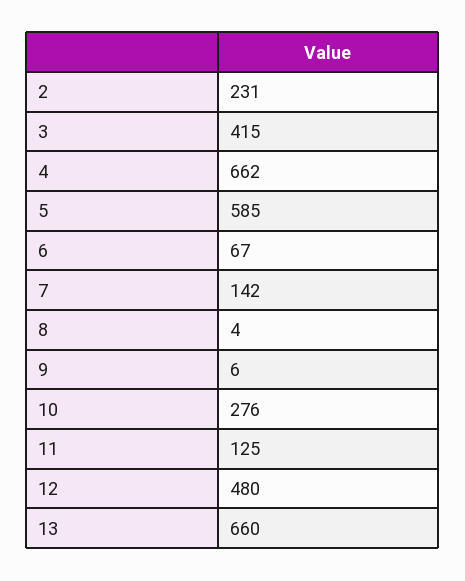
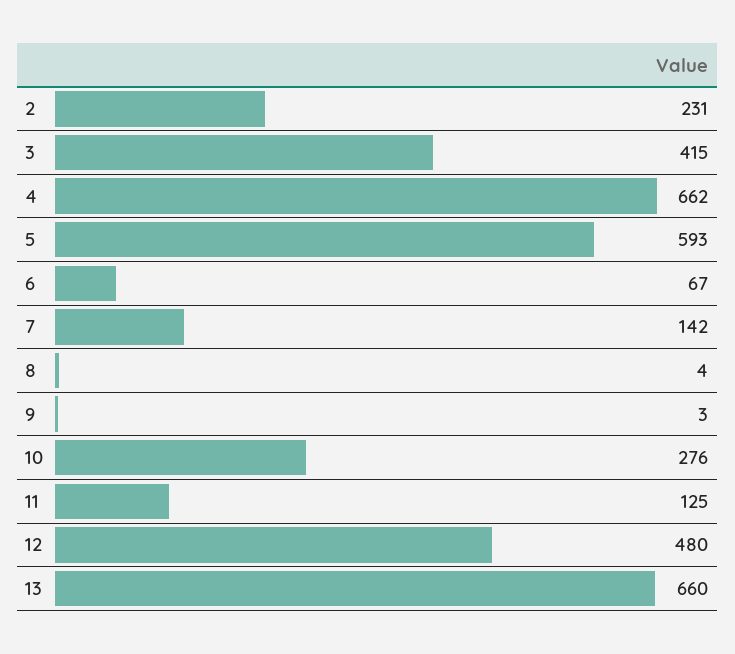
5: 585 -> 593
9: 6 -> 3

